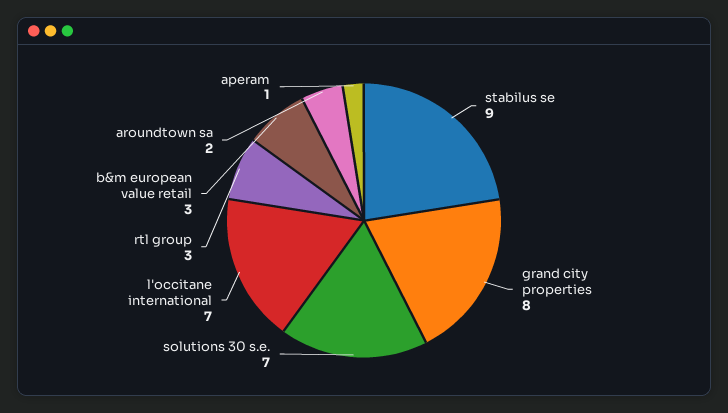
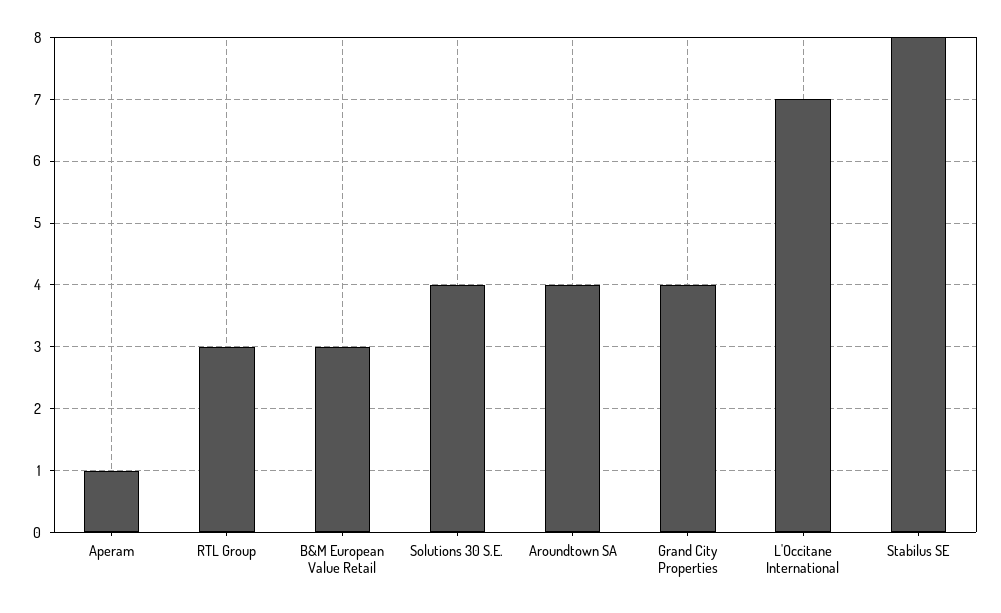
stabilus se: 9 -> 8
grand city properties: 8 -> 4
solutions 30 s.e.: 7 -> 4
aroundtown sa: 2 -> 4

